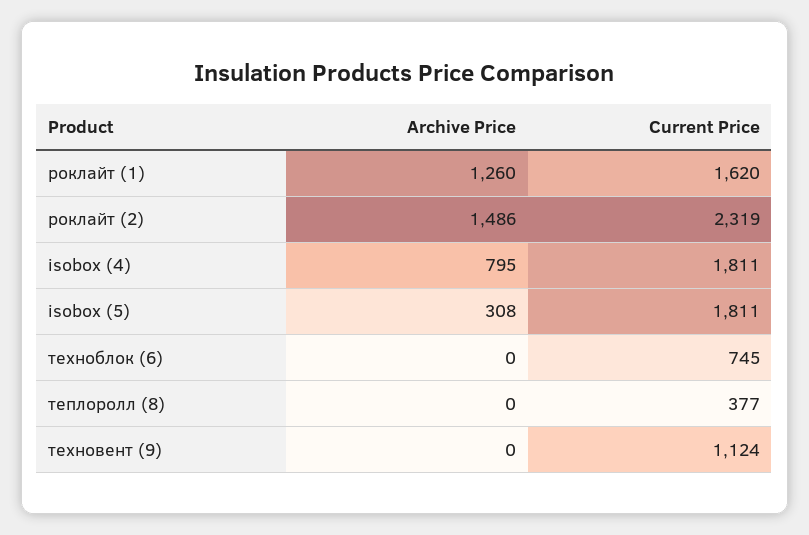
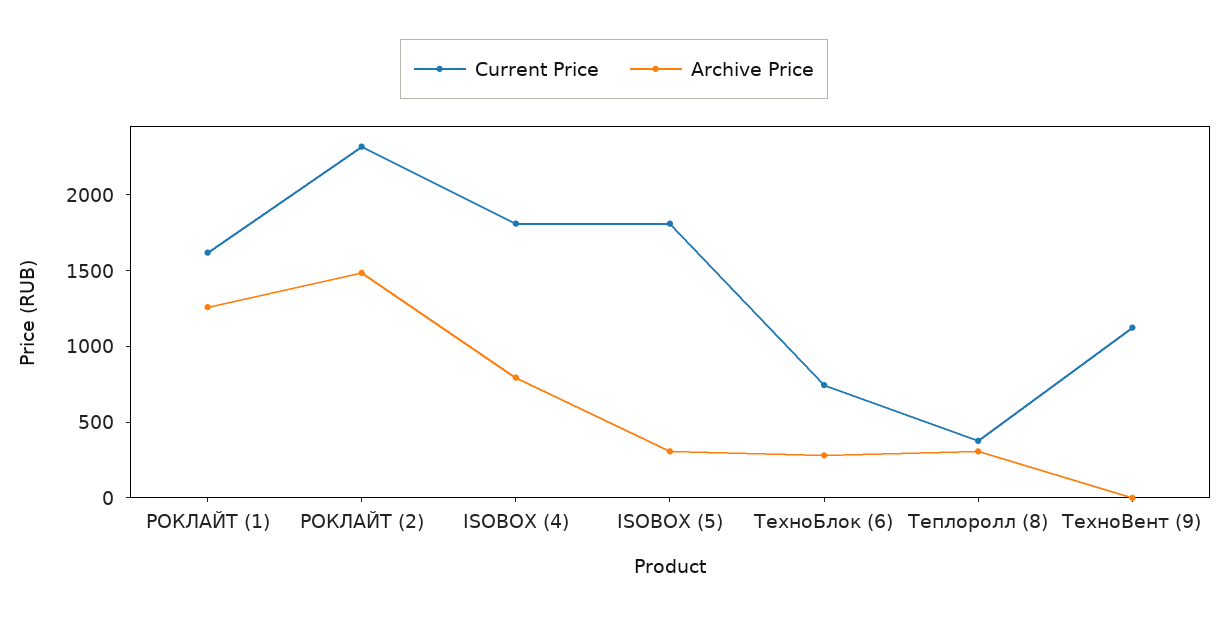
Archive Price, техноблок (6): 0 -> 300
Archive Price, теплоролл (8): 0 -> 300

